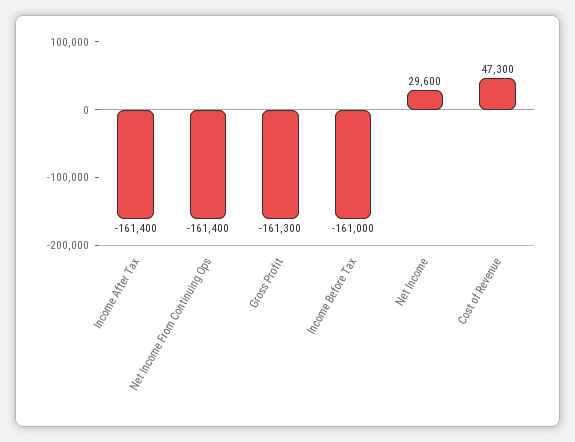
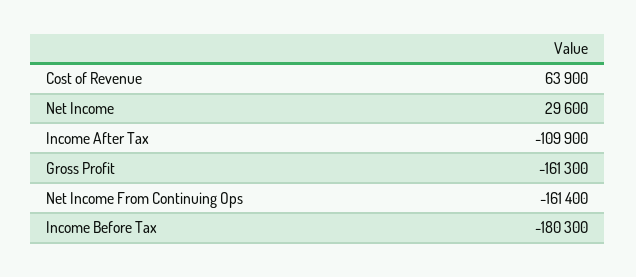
Income After Tax: -161400 -> -109900
Income Before Tax: -161000 -> -180300
Cost of Revenue: 47300 -> 63900

